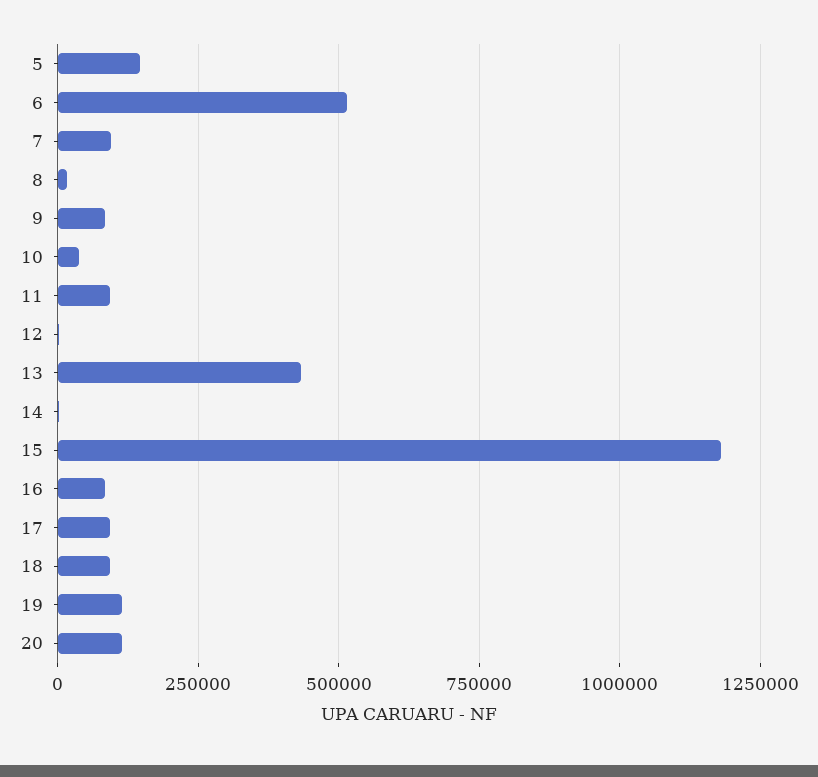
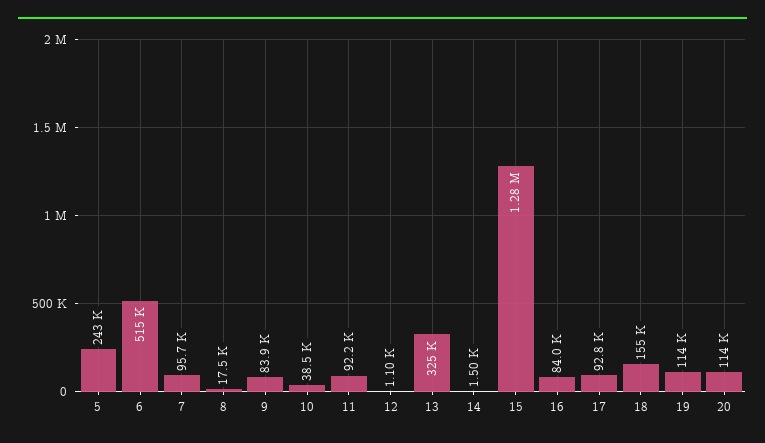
5: 150000 -> 243000
13: 425000 -> 325000
15: 1175000 -> 1280000
18: 100000 -> 155000

